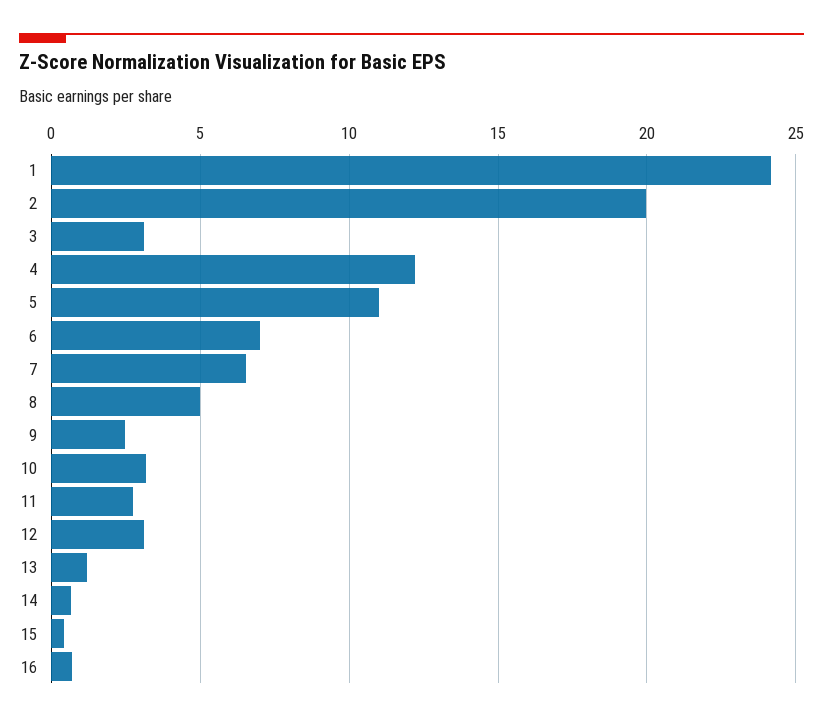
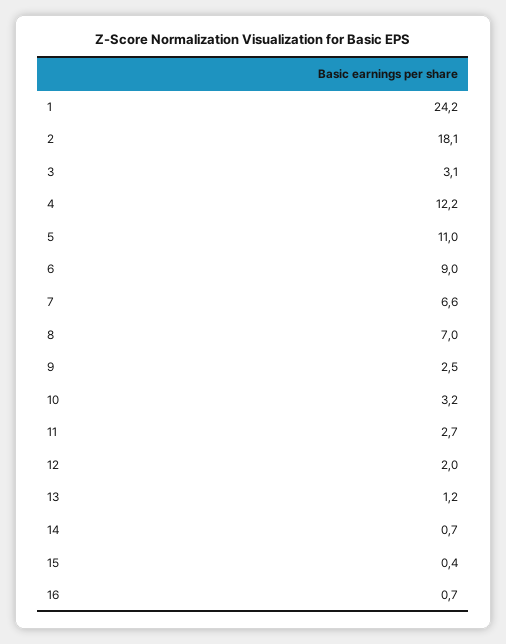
2: 20 -> 18.1
6: 7 -> 9
8: 5 -> 7
12: 3 -> 2

